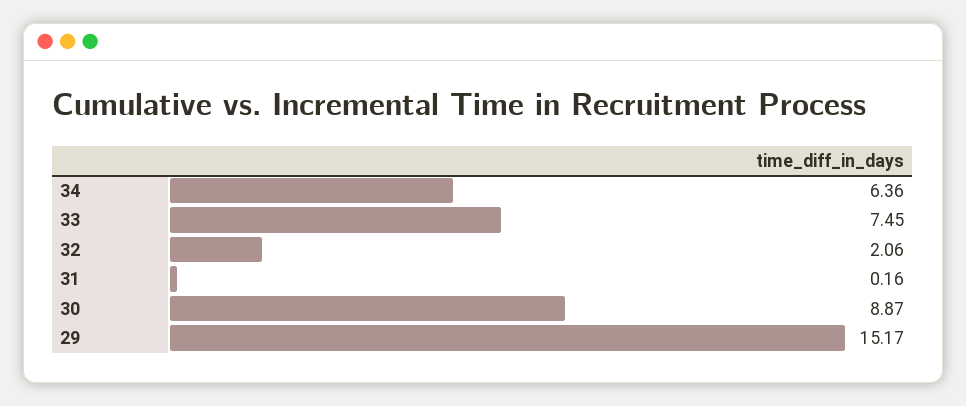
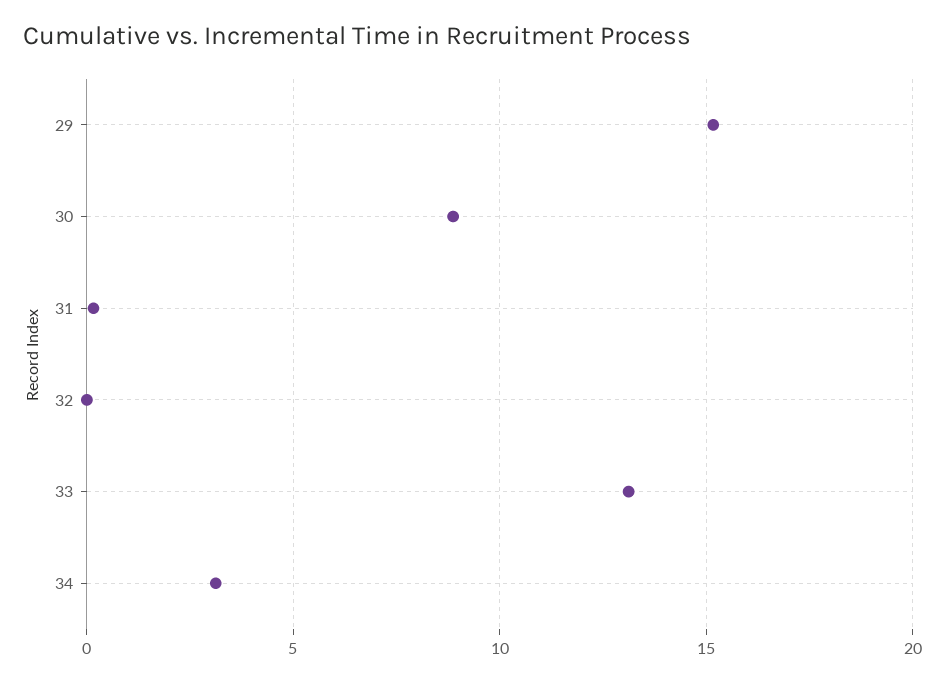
34: 6.36 -> 3
33: 7.45 -> 13
32: 2.06 -> 0

